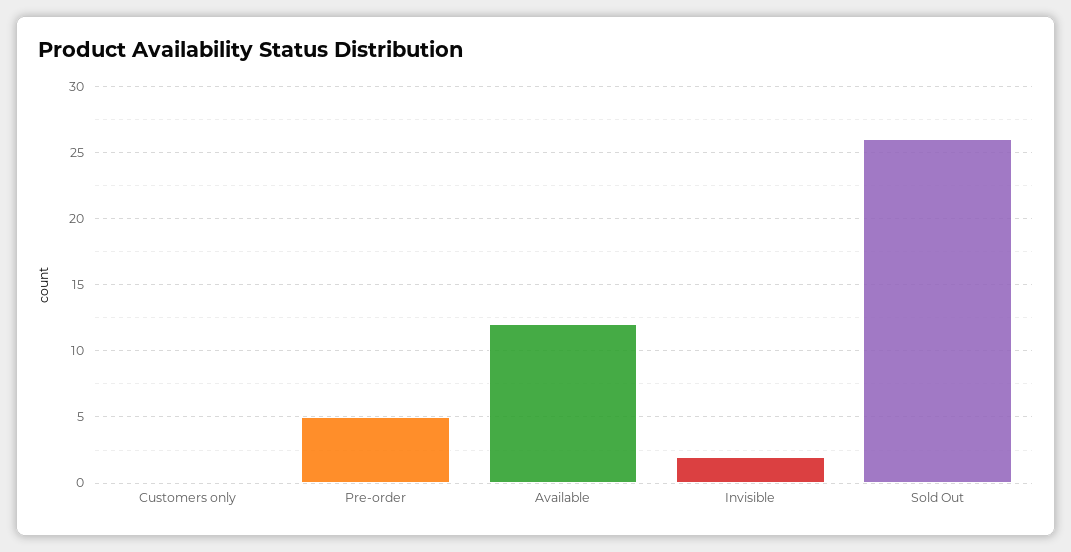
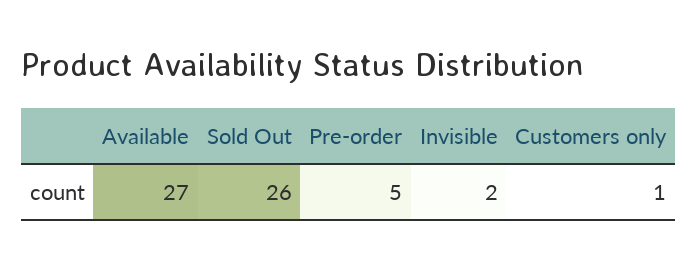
Customers only: 0 -> 1
Available: 12 -> 27

